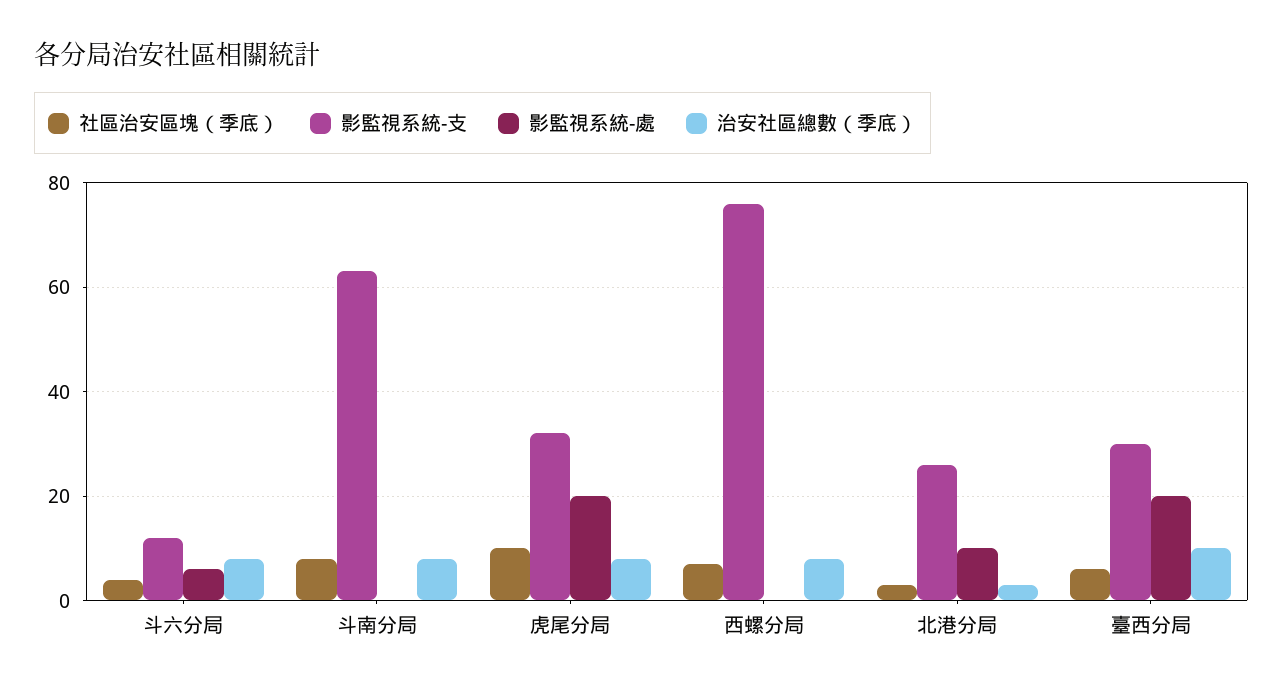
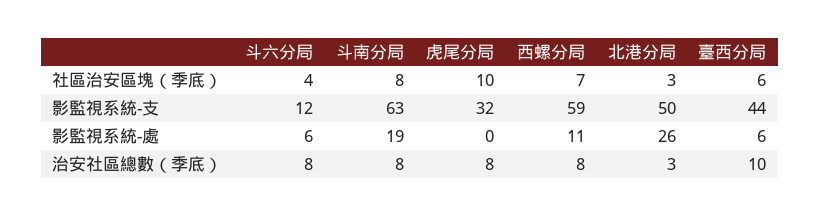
影監視系統-處, 斗南分局: 0 -> 19
影監視系統-處, 虎尾分局: 20 -> 0
影監視系統-支, 西螺分局: 75 -> 59
影監視系統-處, 西螺分局: 0 -> 11
影監視系統-支, 北港分局: 25 -> 50
影監視系統-處, 北港分局: 10 -> 26
影監視系統-支, 臺西分局: 30 -> 44
影監視系統-處, 臺西分局: 20 -> 6

